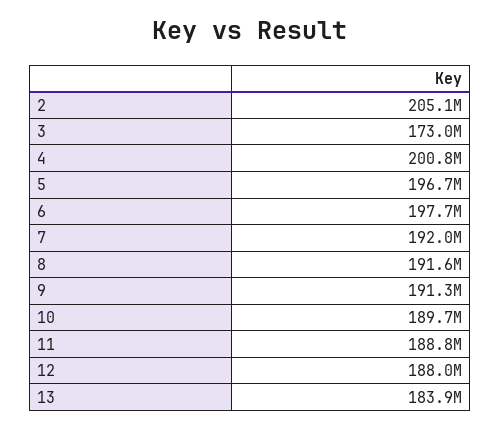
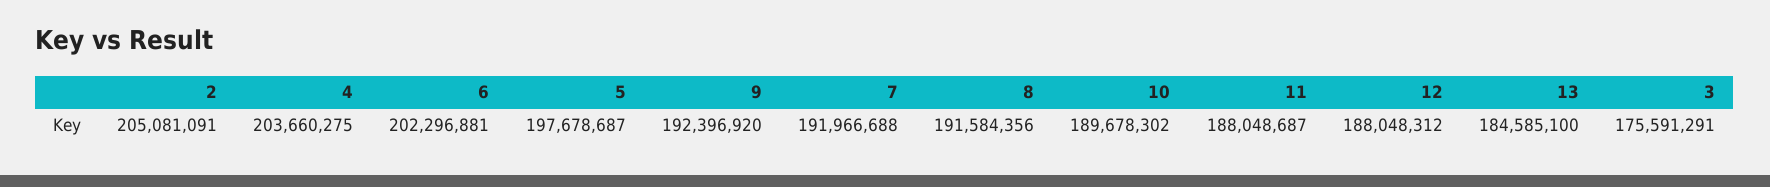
3: 173000000 -> 175591291
4: 200800000 -> 203660275
5: 196700000 -> 197678687
6: 197700000 -> 202296881
9: 191300000 -> 192396920
11: 188800000 -> 188048687
13: 183900000 -> 184585100

